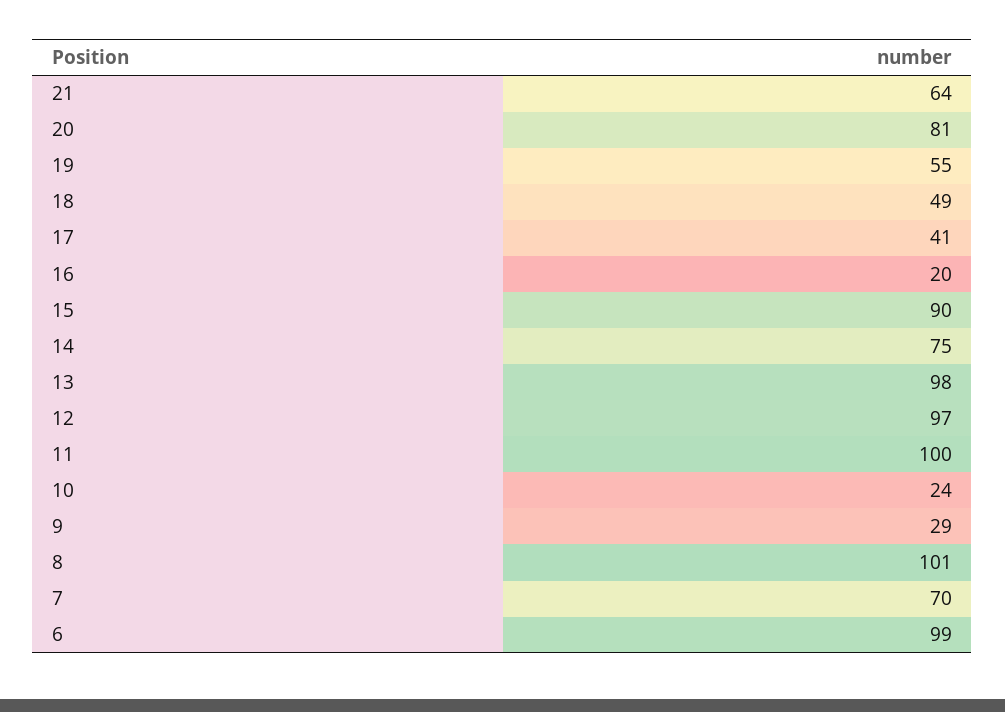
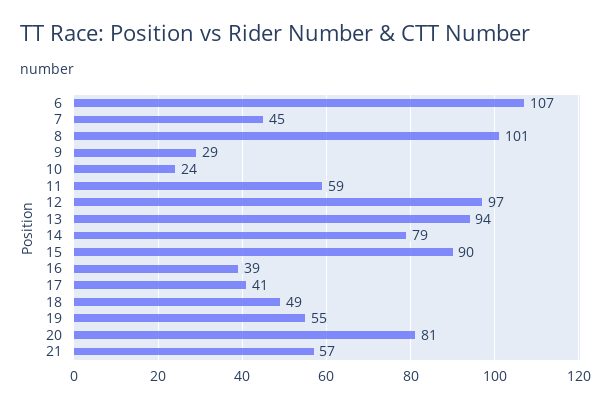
21: 64 -> 57
16: 20 -> 39
14: 75 -> 79
13: 98 -> 94
11: 100 -> 59
7: 70 -> 45
6: 99 -> 107

